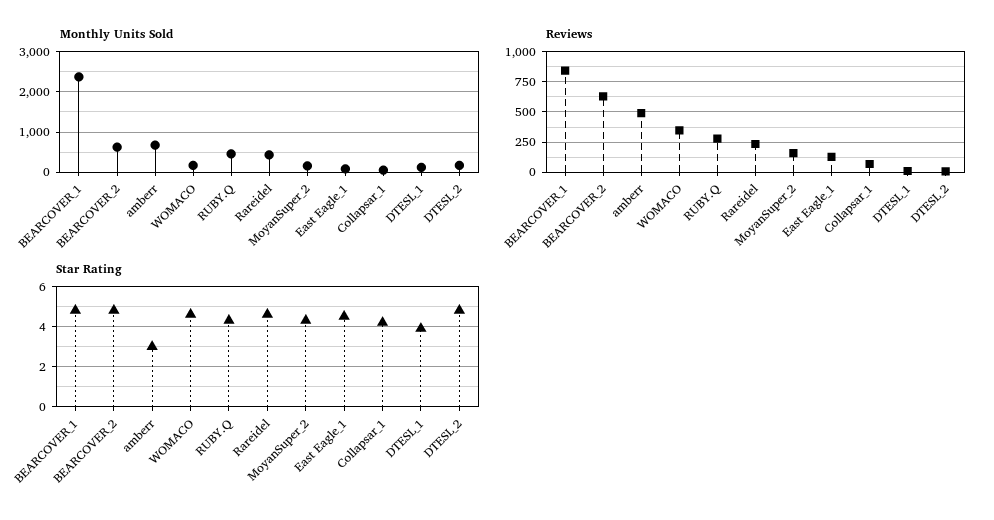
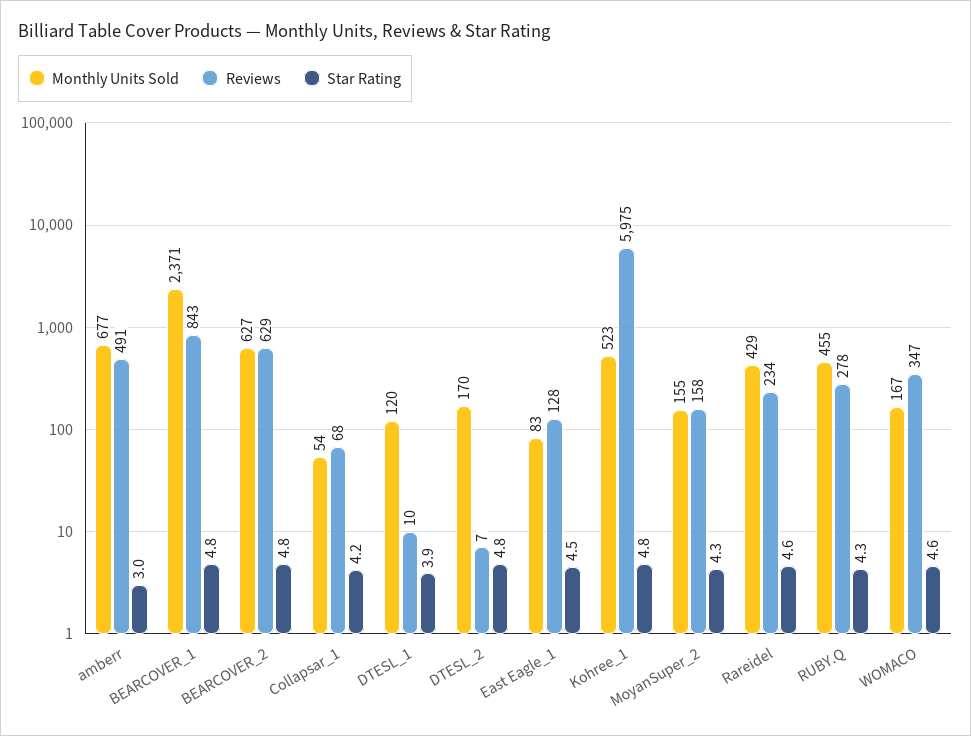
Monthly Units Sold, Kohree_1: none -> 523
Reviews, Kohree_1: none -> 5975
Star Rating, Kohree_1: none -> 4.8

